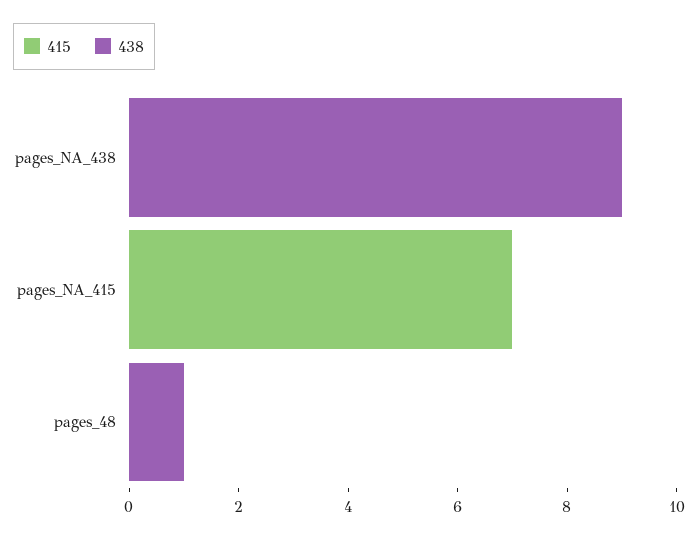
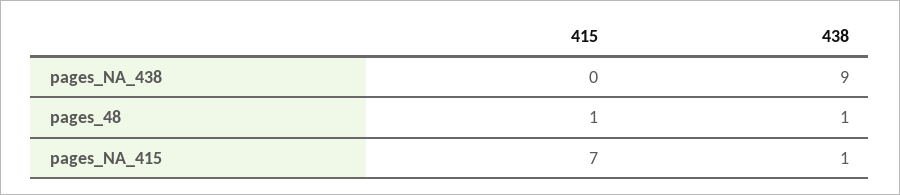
438, pages_NA_415: 0 -> 1
415, pages_48: 0 -> 1

